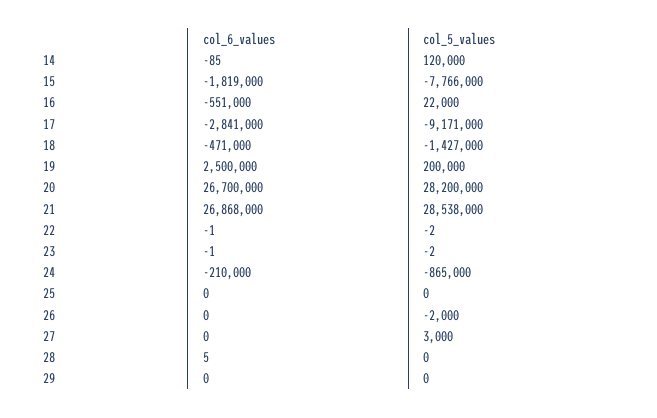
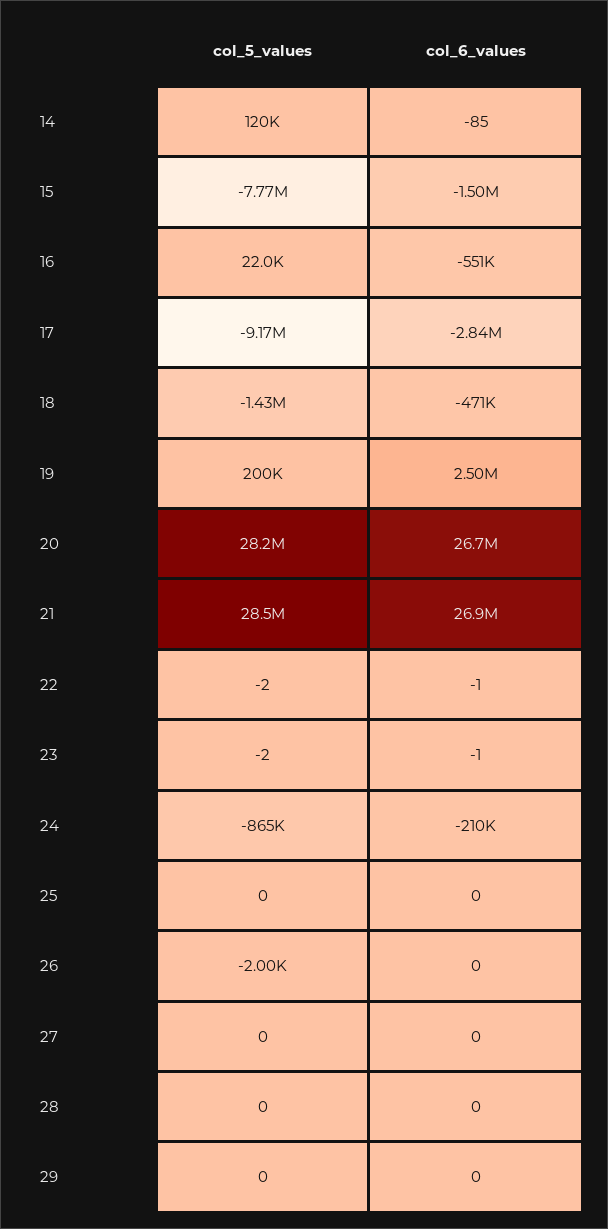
col_6_values, 15: -1819000 -> -1500000
col_5_values, 27: 3000 -> 0
col_6_values, 28: 5 -> 0

